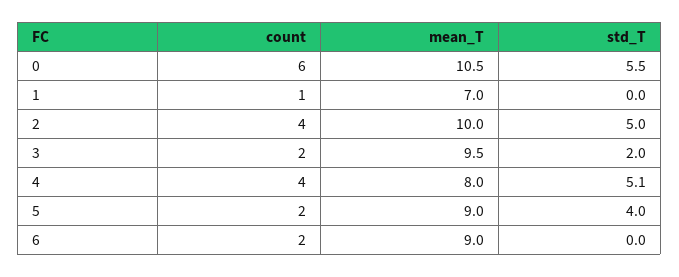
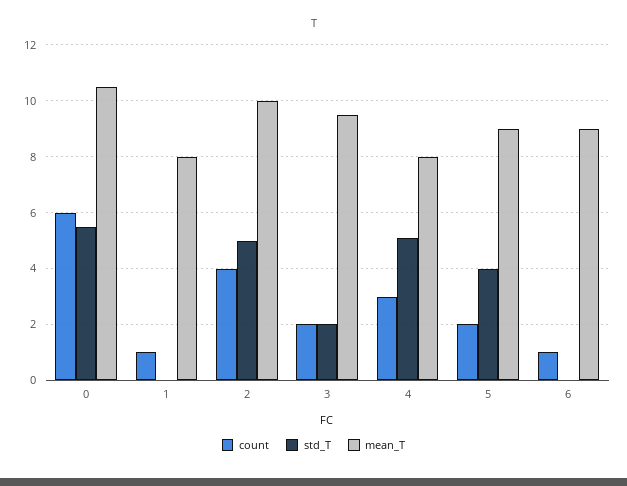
mean_T, 1: 7 -> 8
count, 4: 4 -> 3
count, 6: 2 -> 1

